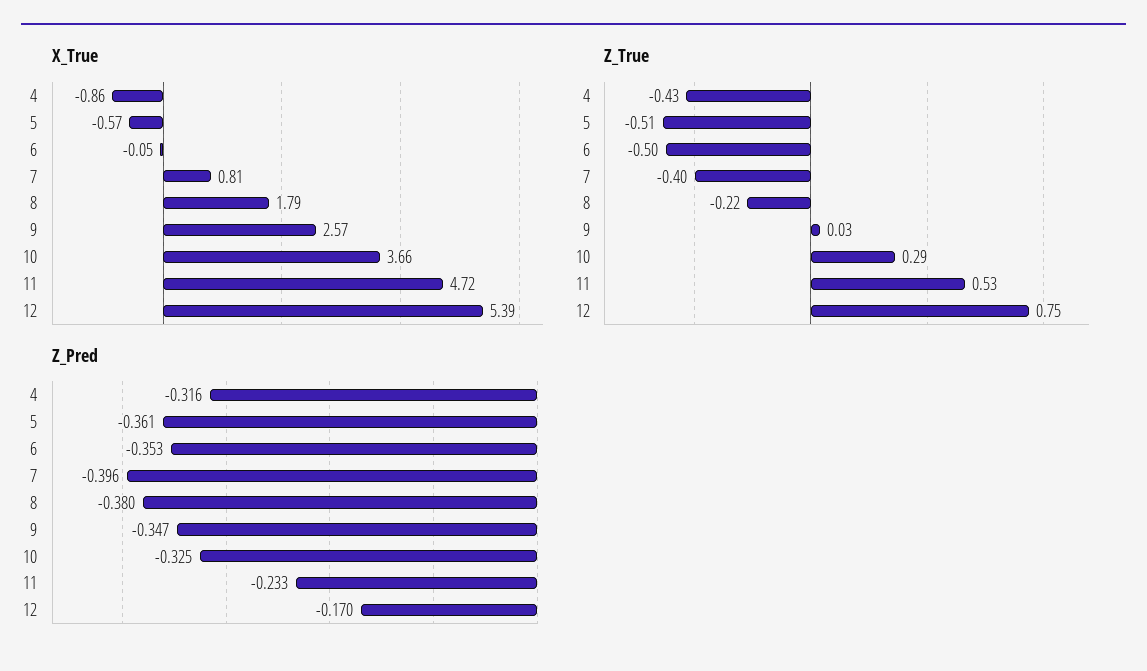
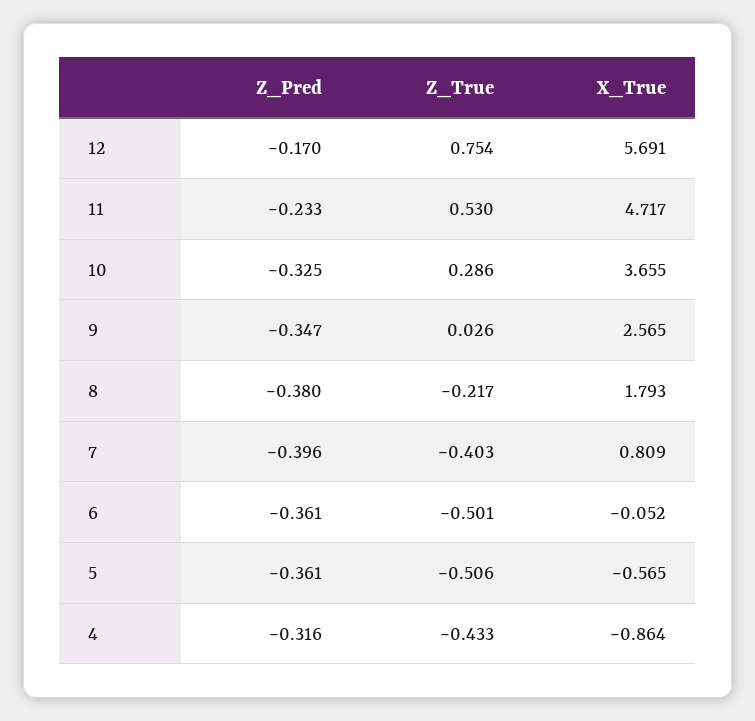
X_True, 12: 5.39 -> 5.691
Z_Pred, 6: -0.353 -> -0.361

